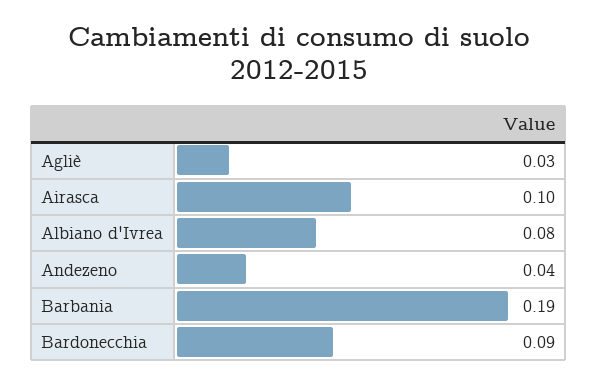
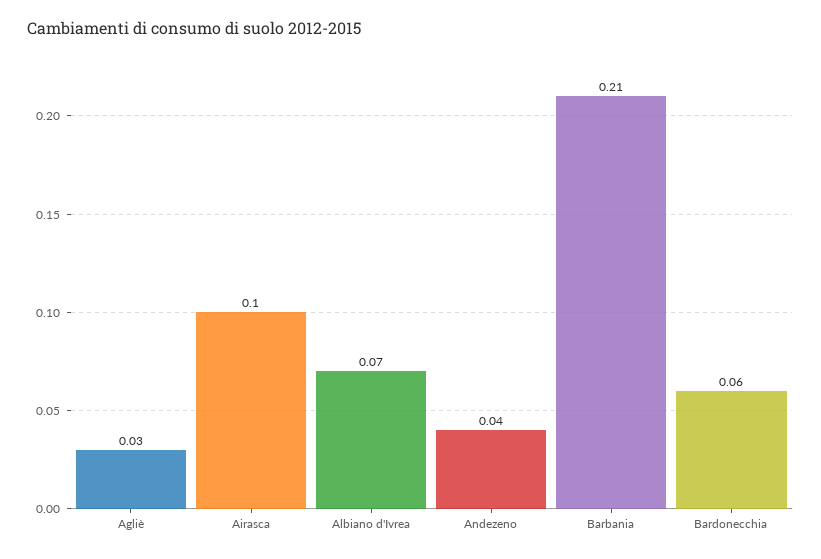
Albiano d'Ivrea: 0.08 -> 0.07
Barbania: 0.19 -> 0.21
Bardonecchia: 0.09 -> 0.06

